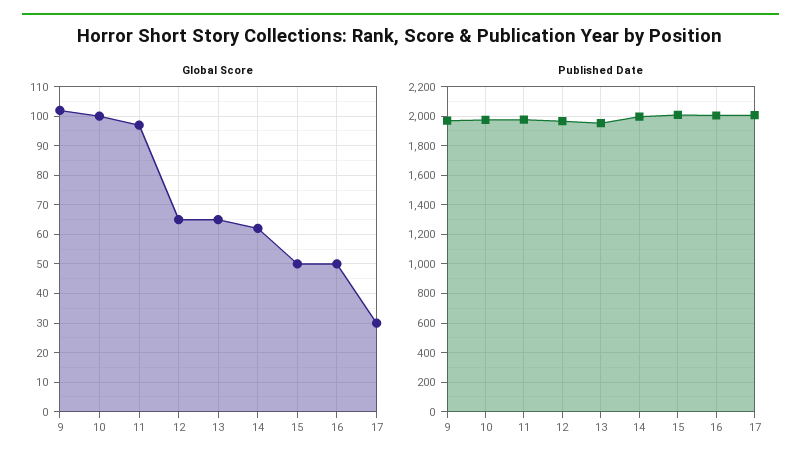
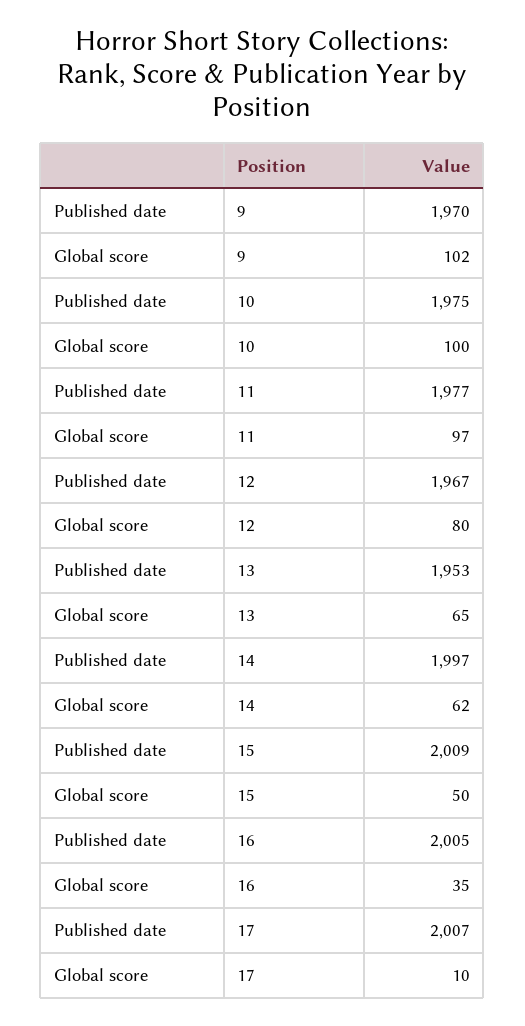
Global Score, 12: 65 -> 80
Global Score, 16: 50 -> 35
Global Score, 17: 30 -> 10

